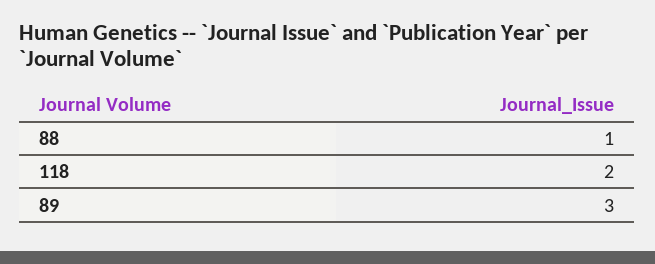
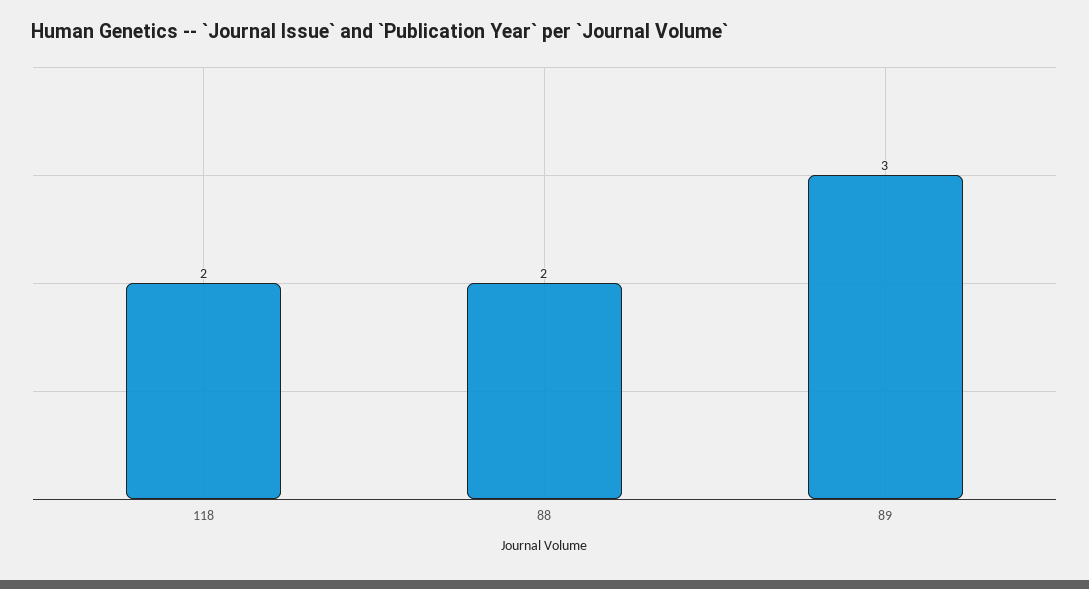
88: 1 -> 2

